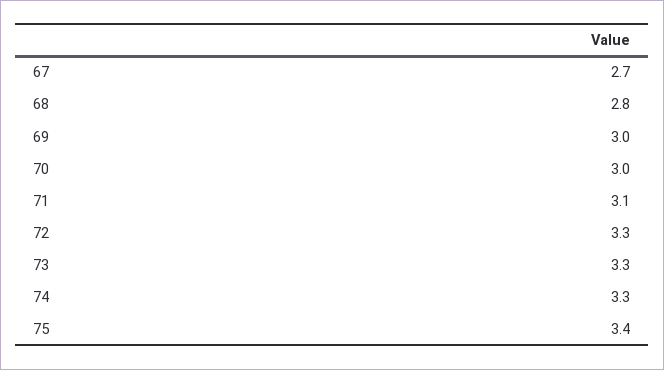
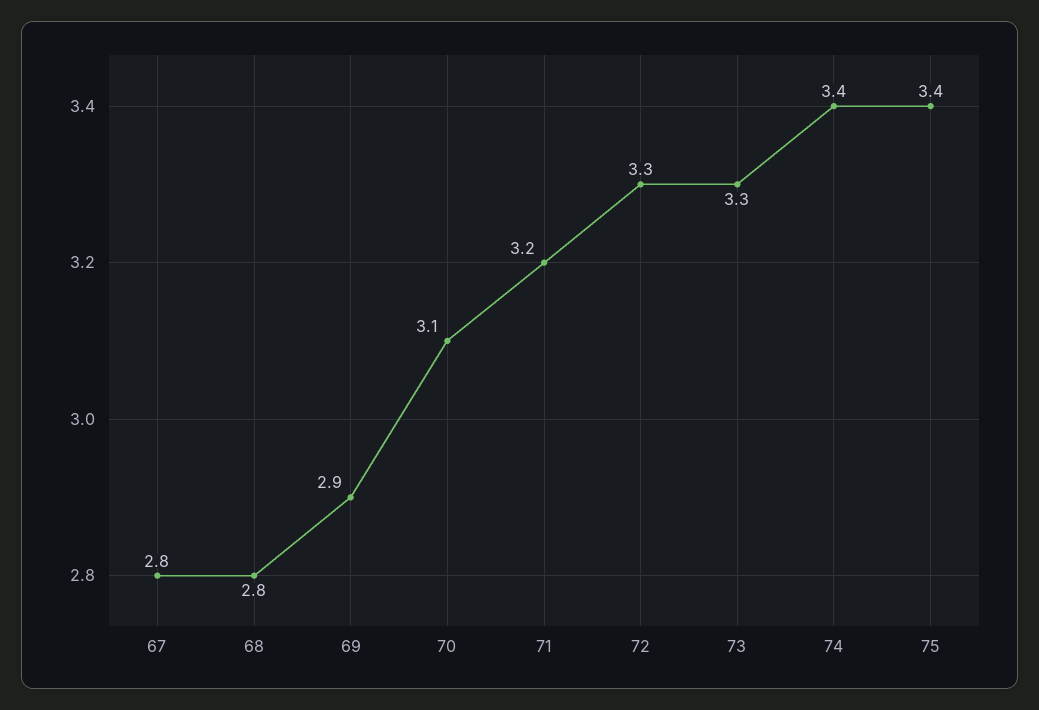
67: 2.7 -> 2.8
69: 3 -> 2.9
70: 3 -> 3.1
71: 3.1 -> 3.2
74: 3.3 -> 3.4

